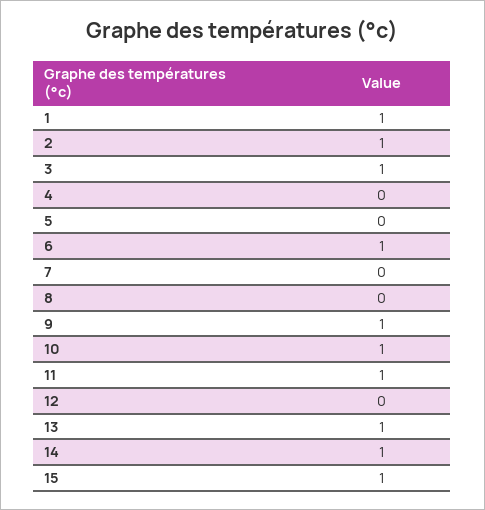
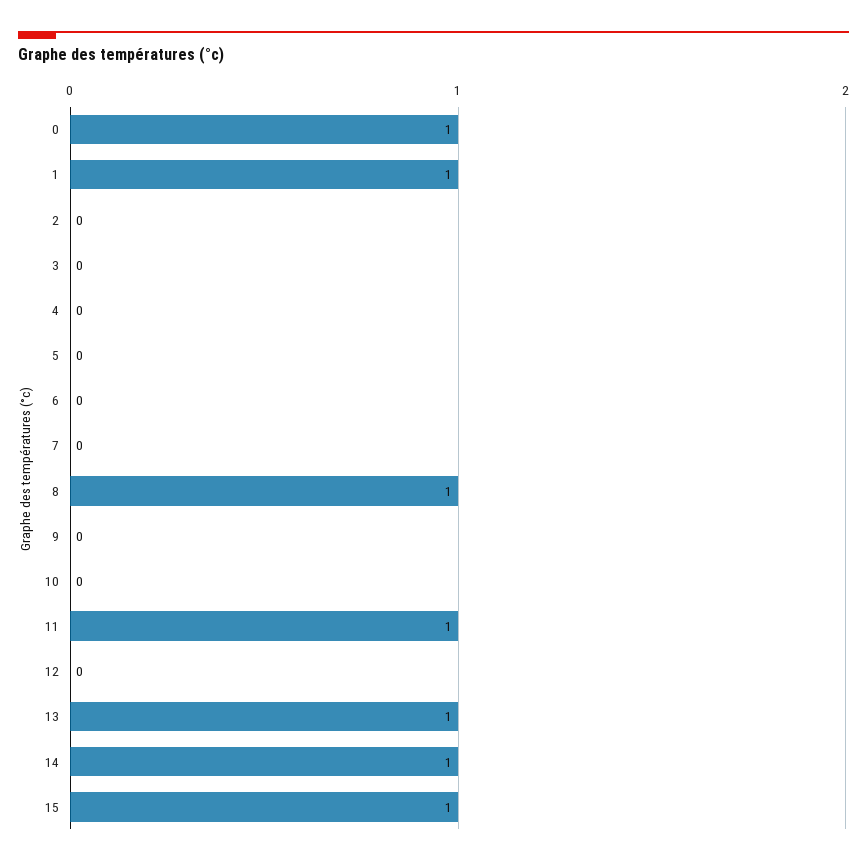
2: 1 -> 0
3: 1 -> 0
6: 1 -> 0
8: 0 -> 1
9: 1 -> 0
10: 1 -> 0
0: none -> 1

